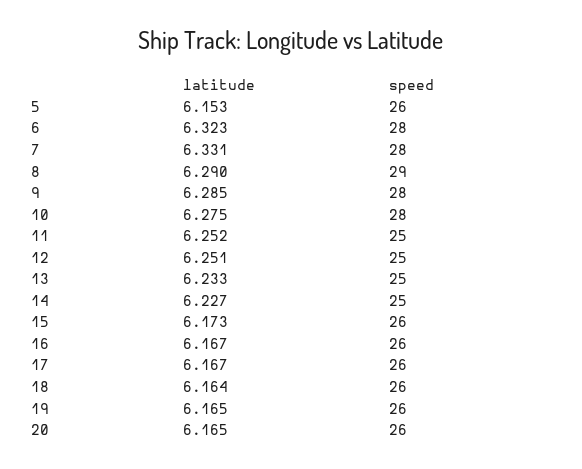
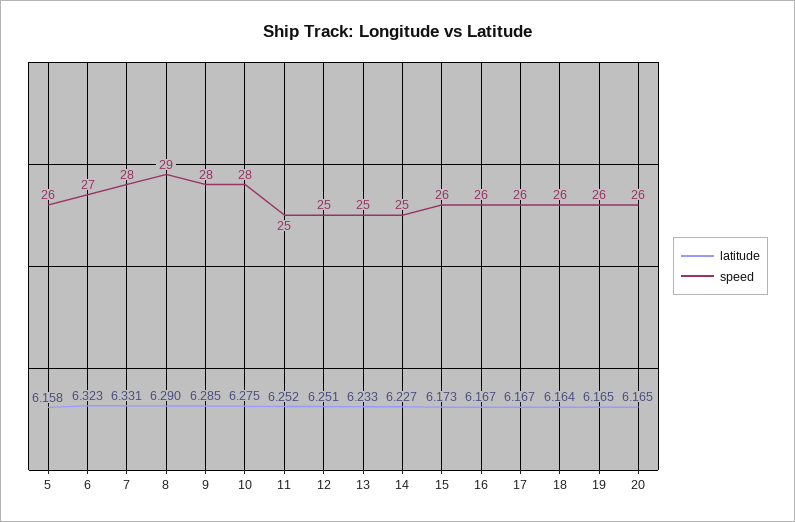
latitude, 5: 6.153 -> 6.158
speed, 6: 28 -> 27

